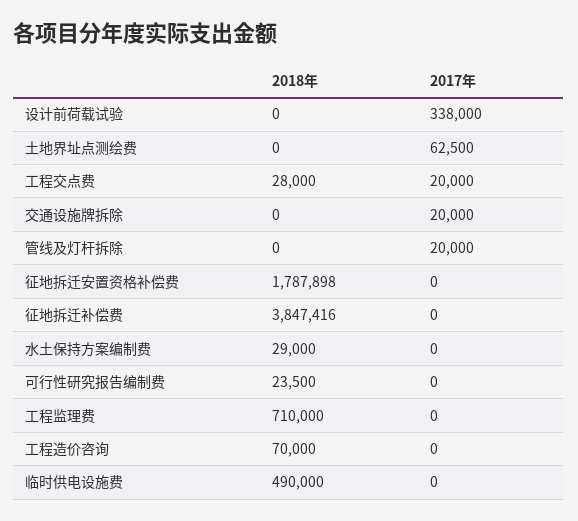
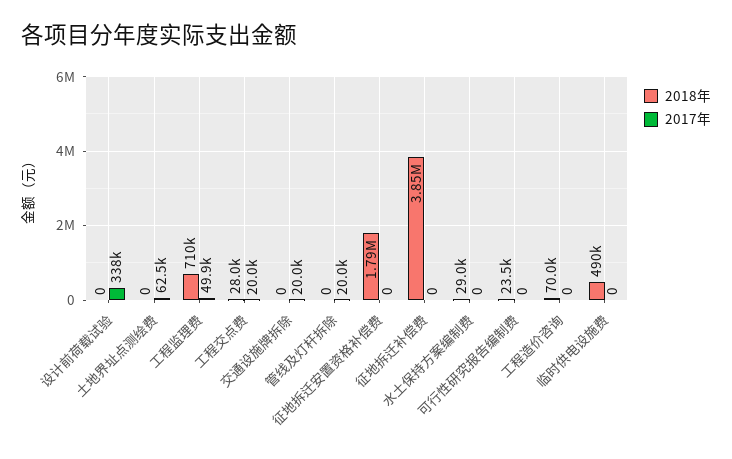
2017年, 工程监理费: 0 -> 49900

